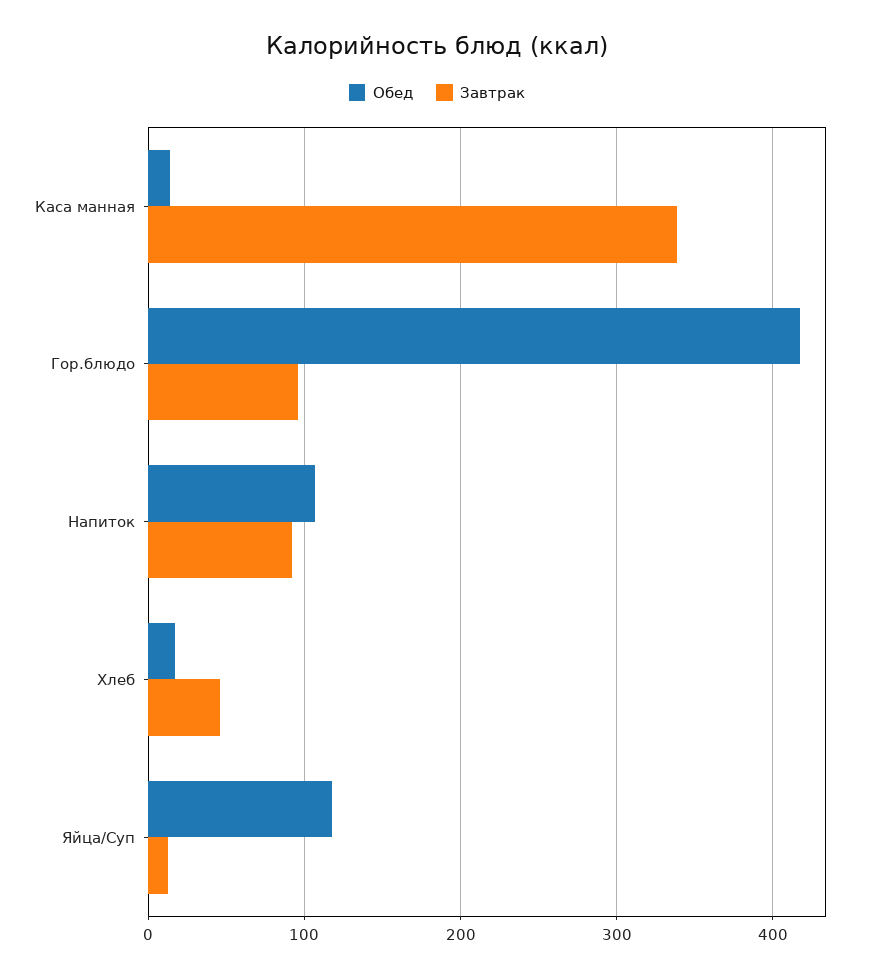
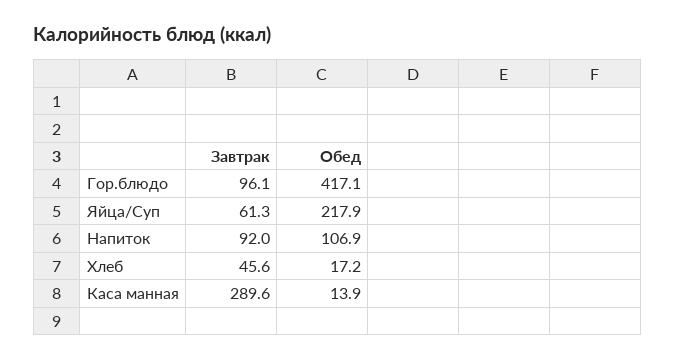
Завтрак, Каса манная: 340 -> 289.6
Обед, Яйца/Суп: 120 -> 217.9
Завтрак, Яйца/Суп: 10 -> 61.3

